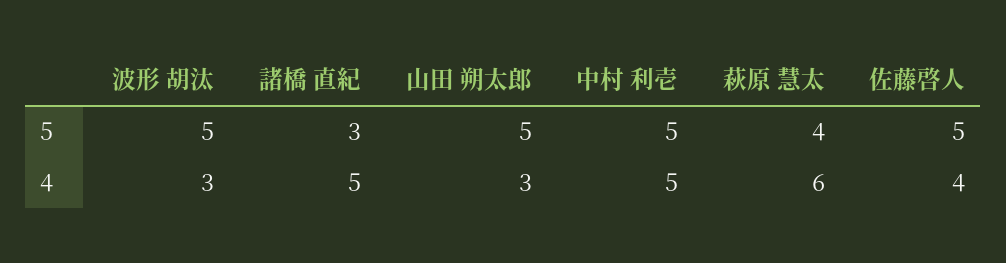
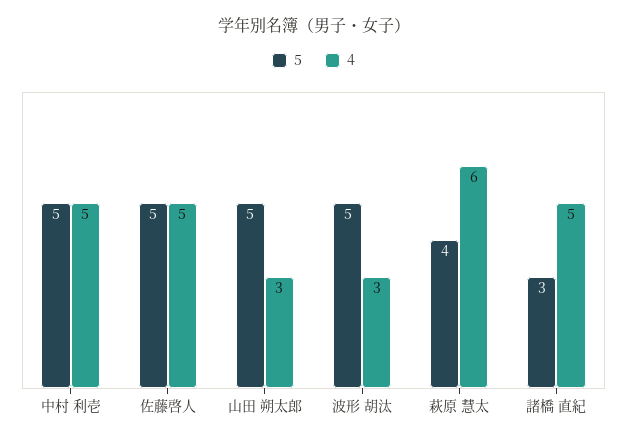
4, 佐藤啓人: 4 -> 5

